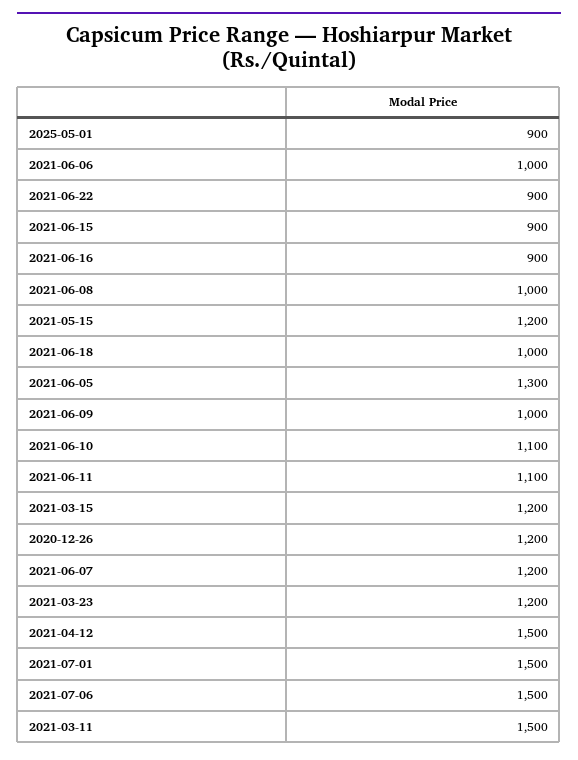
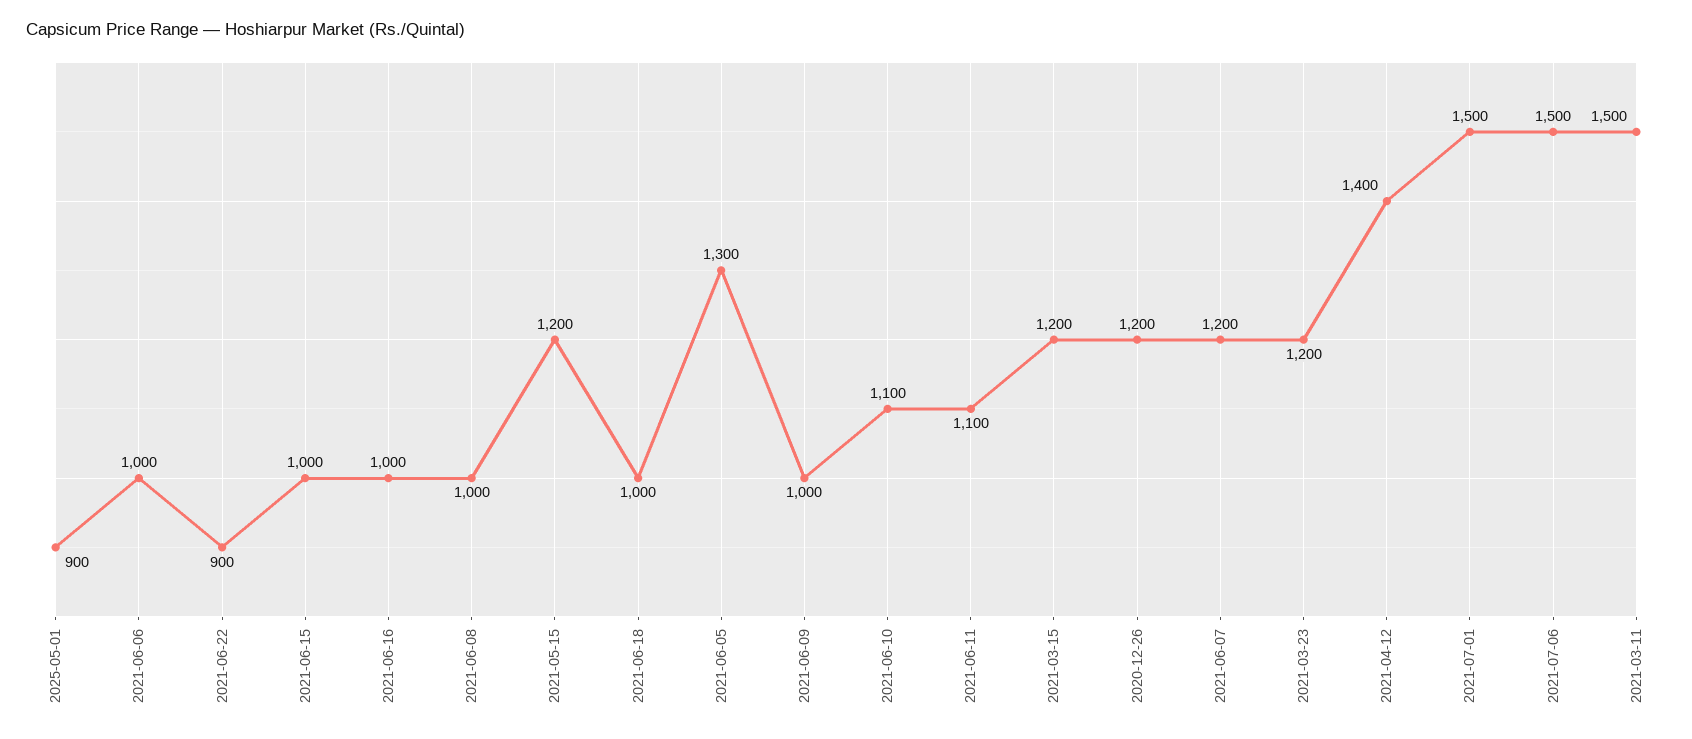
2021-06-15: 900 -> 1000
2021-06-16: 900 -> 1000
2021-04-12: 1500 -> 1400

